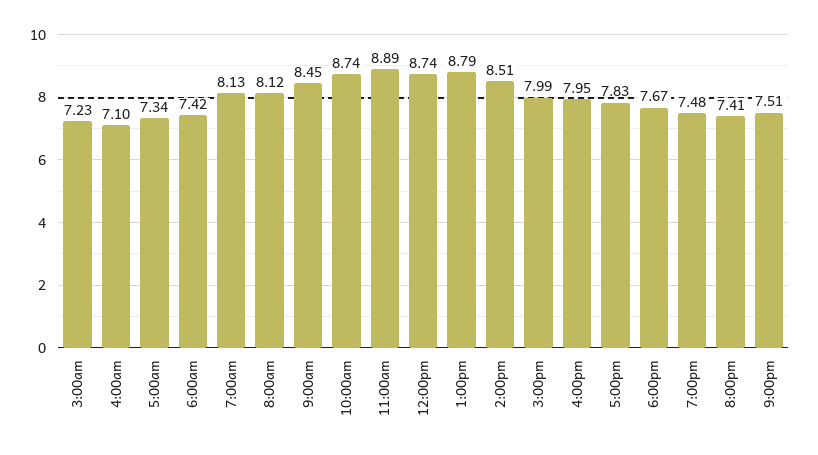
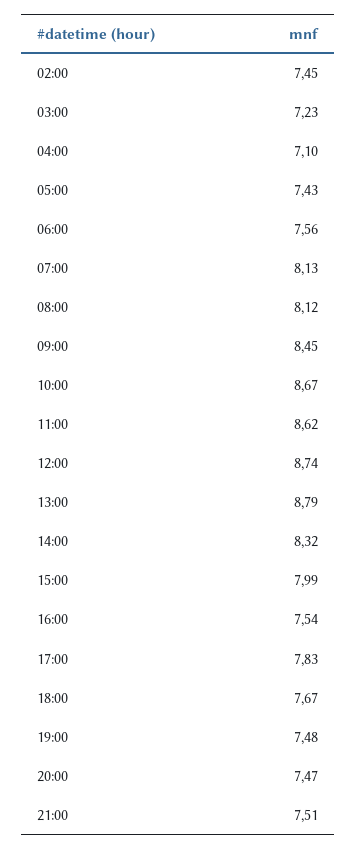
5:00am: 7.34 -> 7.43
6:00am: 7.42 -> 7.56
10:00am: 8.74 -> 8.67
11:00am: 8.89 -> 8.62
2:00pm: 8.51 -> 8.32
4:00pm: 7.95 -> 7.54
8:00pm: 7.41 -> 7.47
02:00: none -> 7.45

